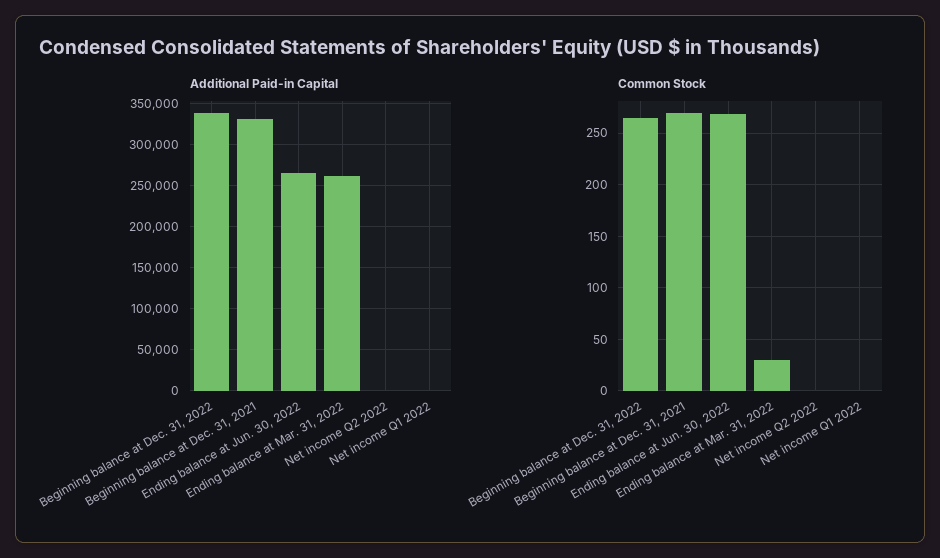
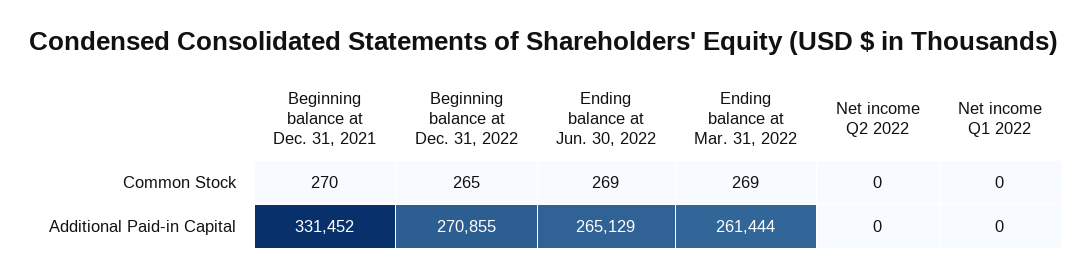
Additional Paid-in Capital, Beginning balance at Dec. 31, 2022: 340000 -> 270855
Common Stock, Ending balance at Mar. 31, 2022: 30 -> 269

